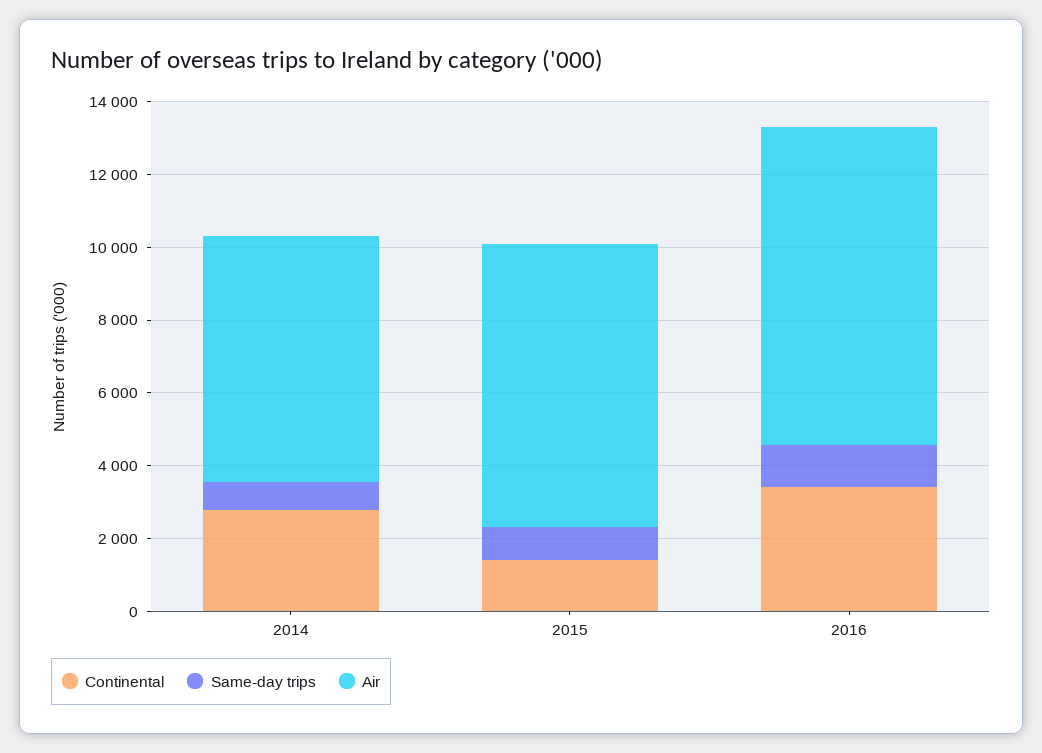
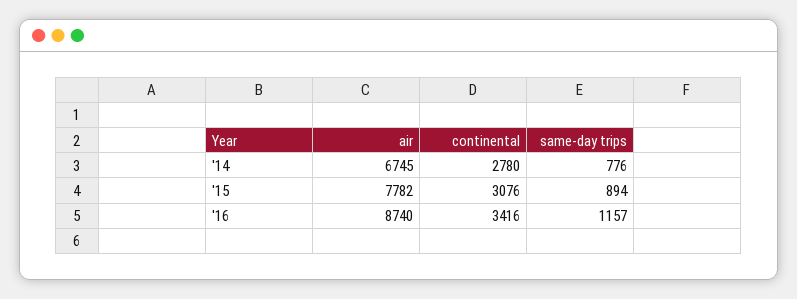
Continental, 2015: 1500 -> 3076

